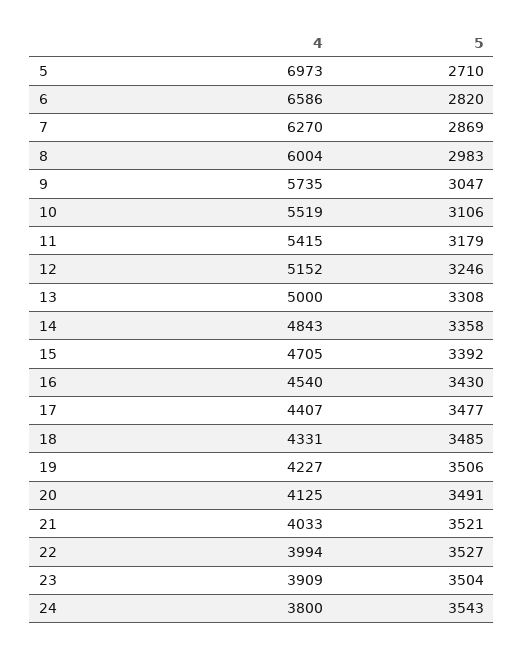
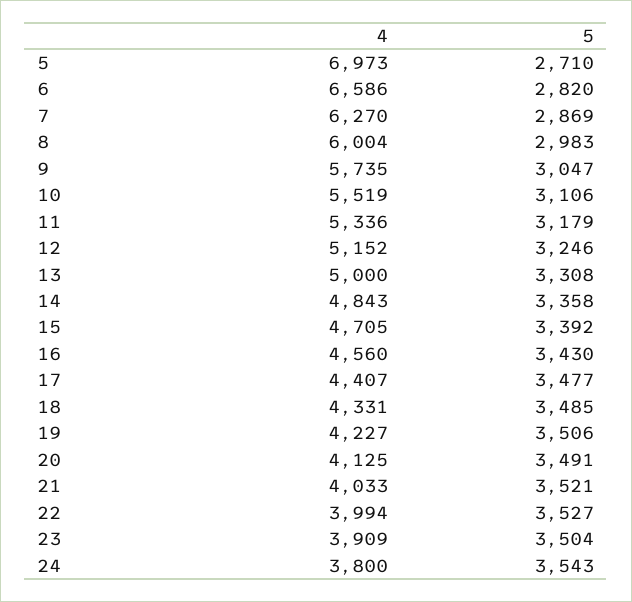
4, 11: 5415 -> 5336
4, 16: 4540 -> 4560

